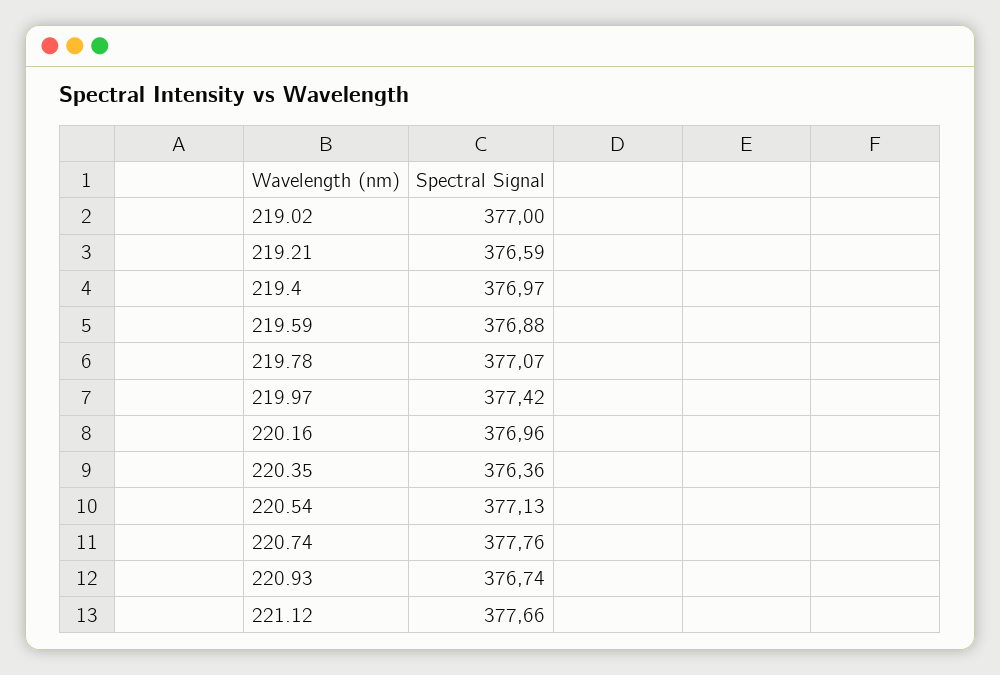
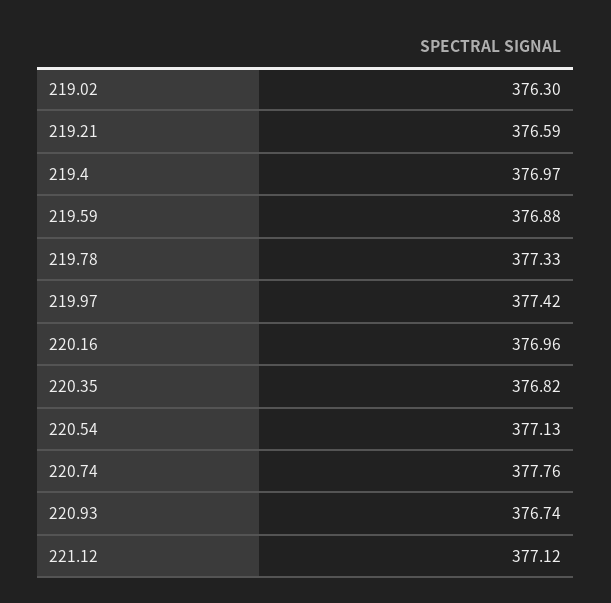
219.02: 377 -> 376.3
219.78: 377.07 -> 377.33
220.35: 376.36 -> 376.82
221.12: 377.66 -> 377.12

